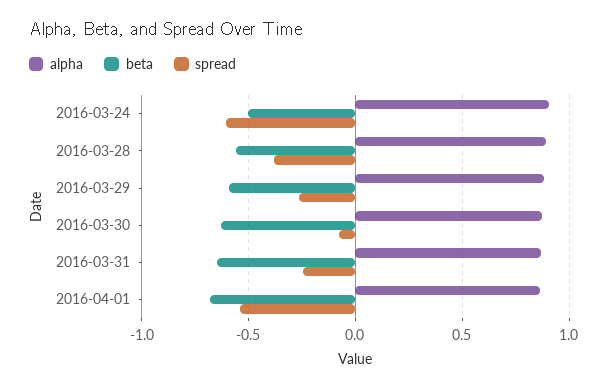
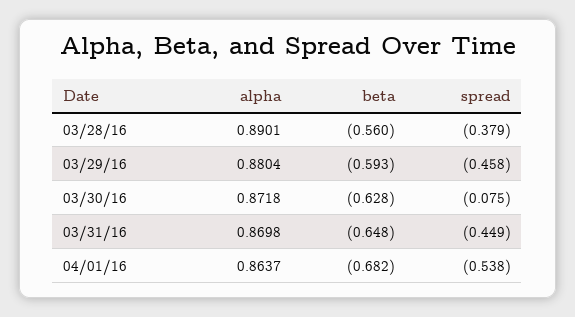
alpha, 2016-03-24: 0.9 -> none
beta, 2016-03-24: -0.5 -> none
spread, 2016-03-24: -0.6 -> none
spread, 2016-03-29: -0.25 -> -0.458
spread, 2016-03-31: -0.25 -> -0.449

